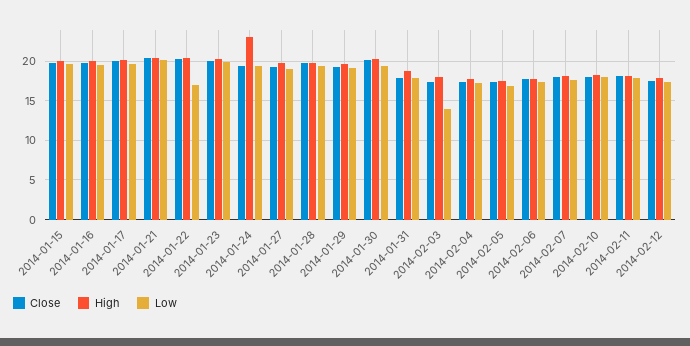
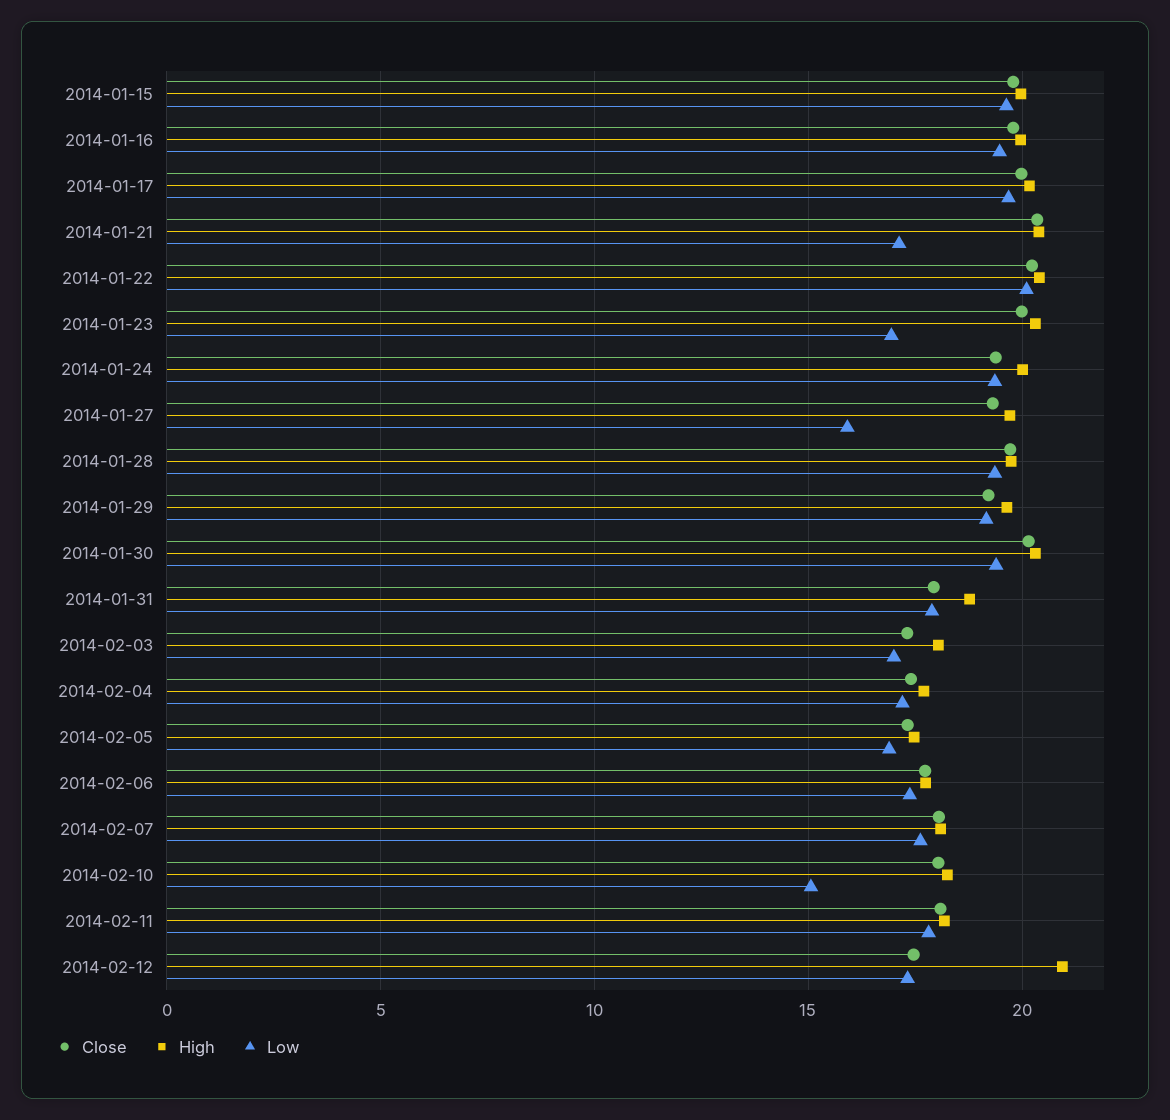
Low, 2014-01-21: 20 -> 17
Low, 2014-01-22: 17 -> 20
Low, 2014-01-23: 20 -> 17
High, 2014-01-24: 23 -> 20
Low, 2014-01-27: 19 -> 16
Low, 2014-02-03: 14 -> 17
Low, 2014-02-10: 18 -> 15
High, 2014-02-12: 18 -> 21

